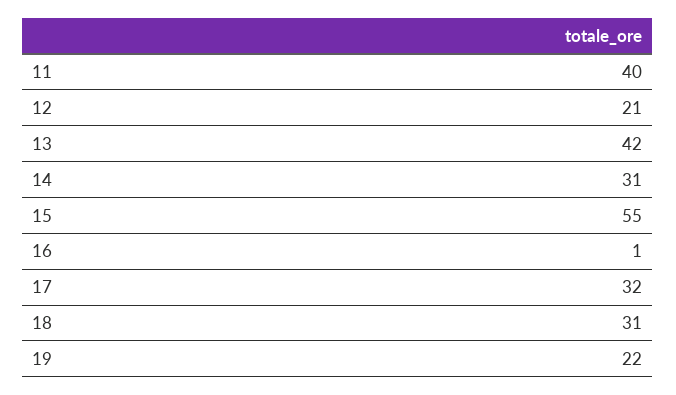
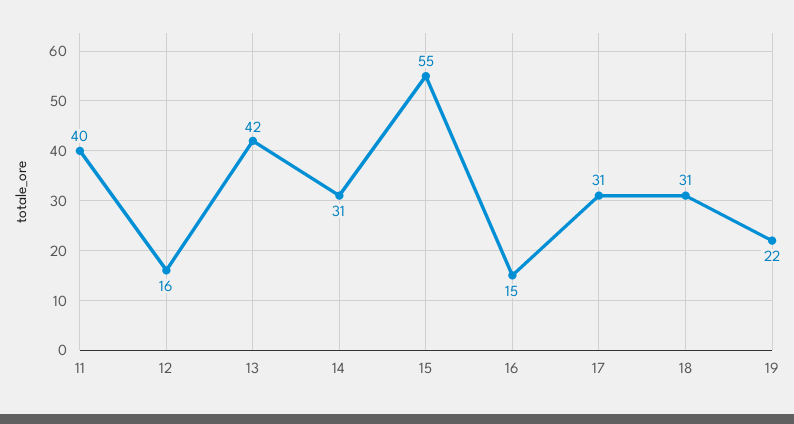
12: 21 -> 16
16: 1 -> 15
17: 32 -> 31

